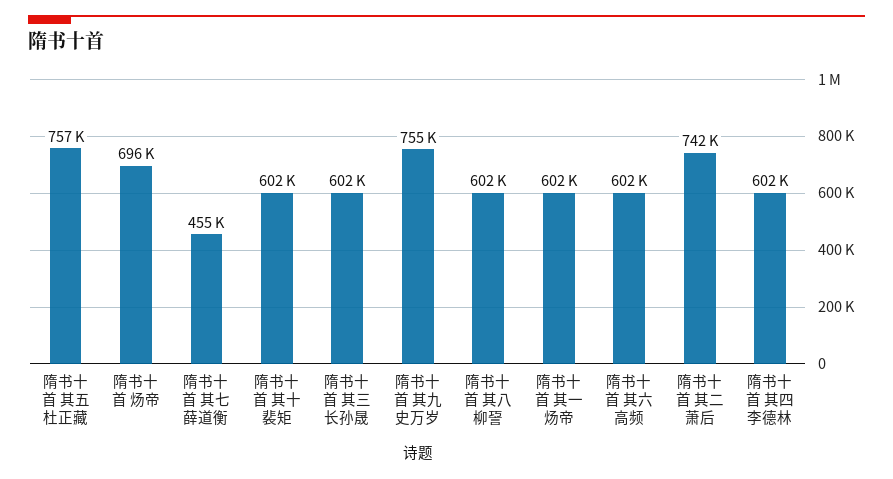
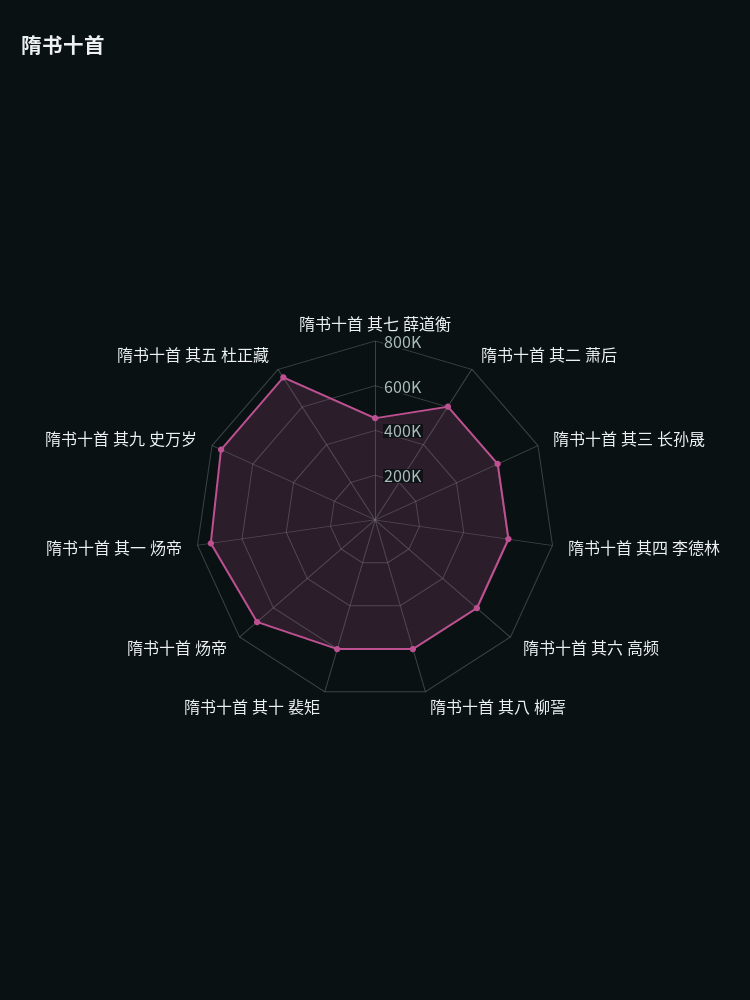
隋书十首 其一 炀帝: 602000 -> 750000
隋书十首 其二 萧后: 742000 -> 600000

